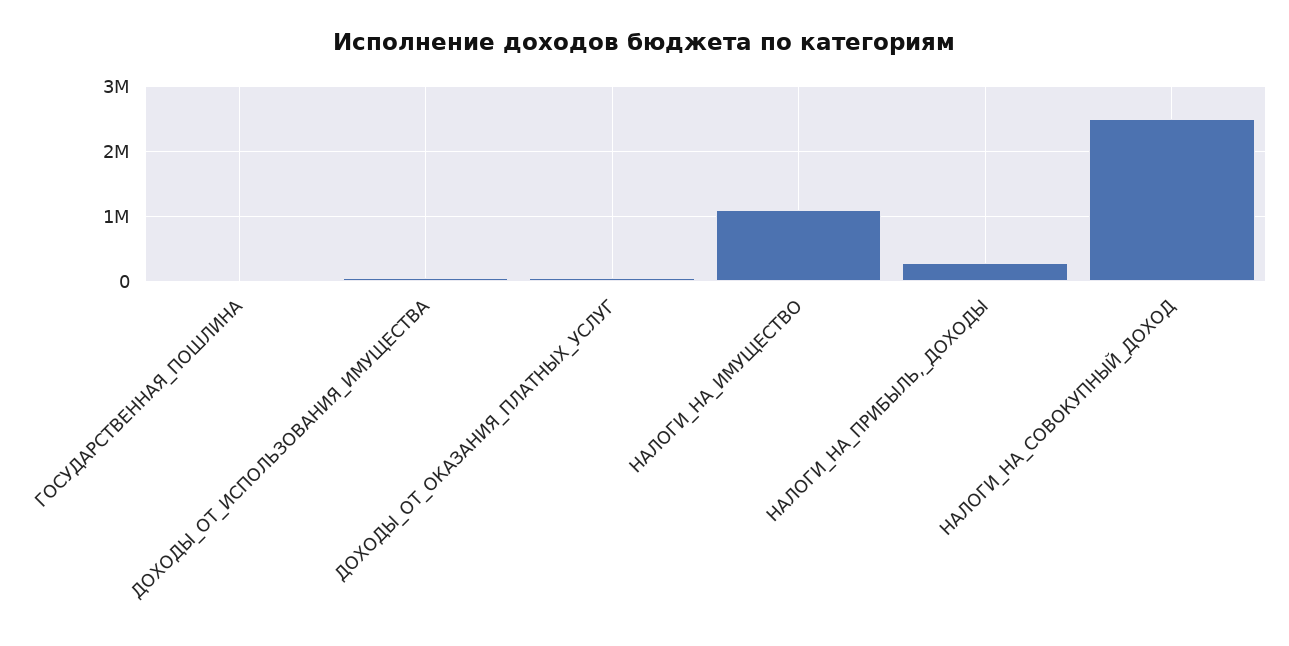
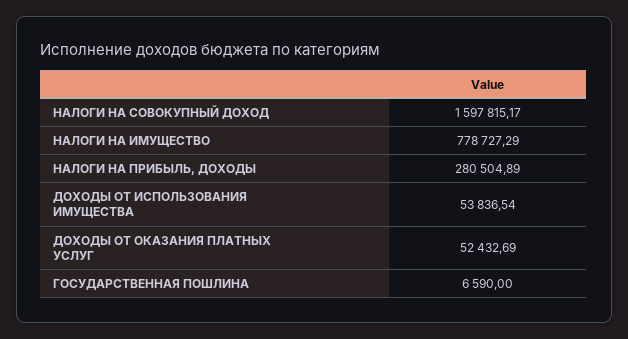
НАЛОГИ_НА_ИМУЩЕСТВО: 1100000 -> 778727.29
НАЛОГИ_НА_СОВОКУПНЫЙ_ДОХОД: 2500000 -> 1597815.17

